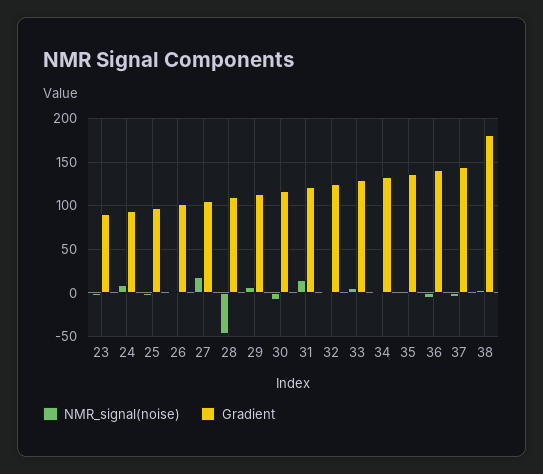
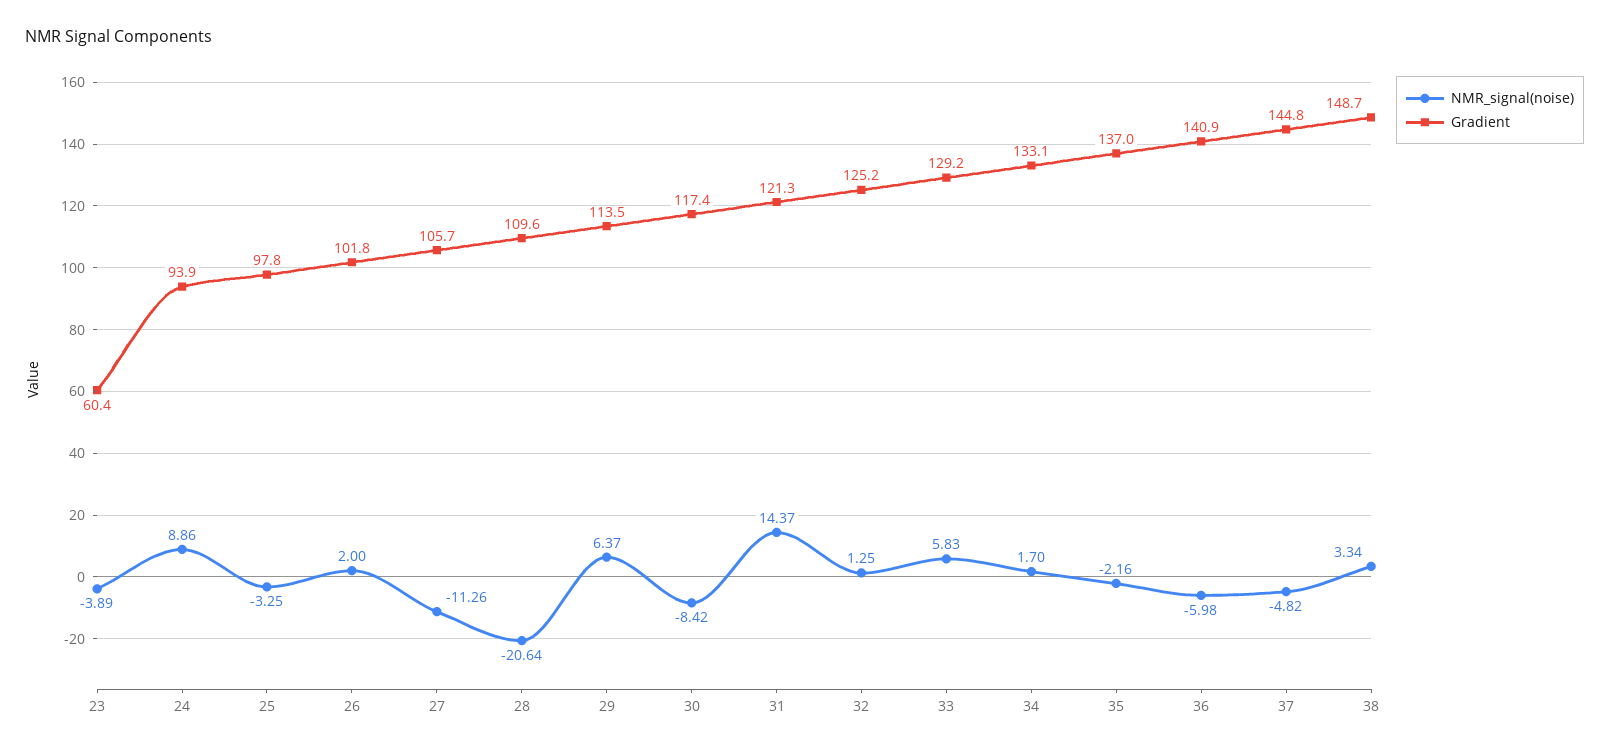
Gradient, 23: 90 -> 60.4
NMR_signal(noise), 27: 20 -> -11.26
NMR_signal(noise), 28: -50 -> -20.64
Gradient, 38: 180 -> 148.7

